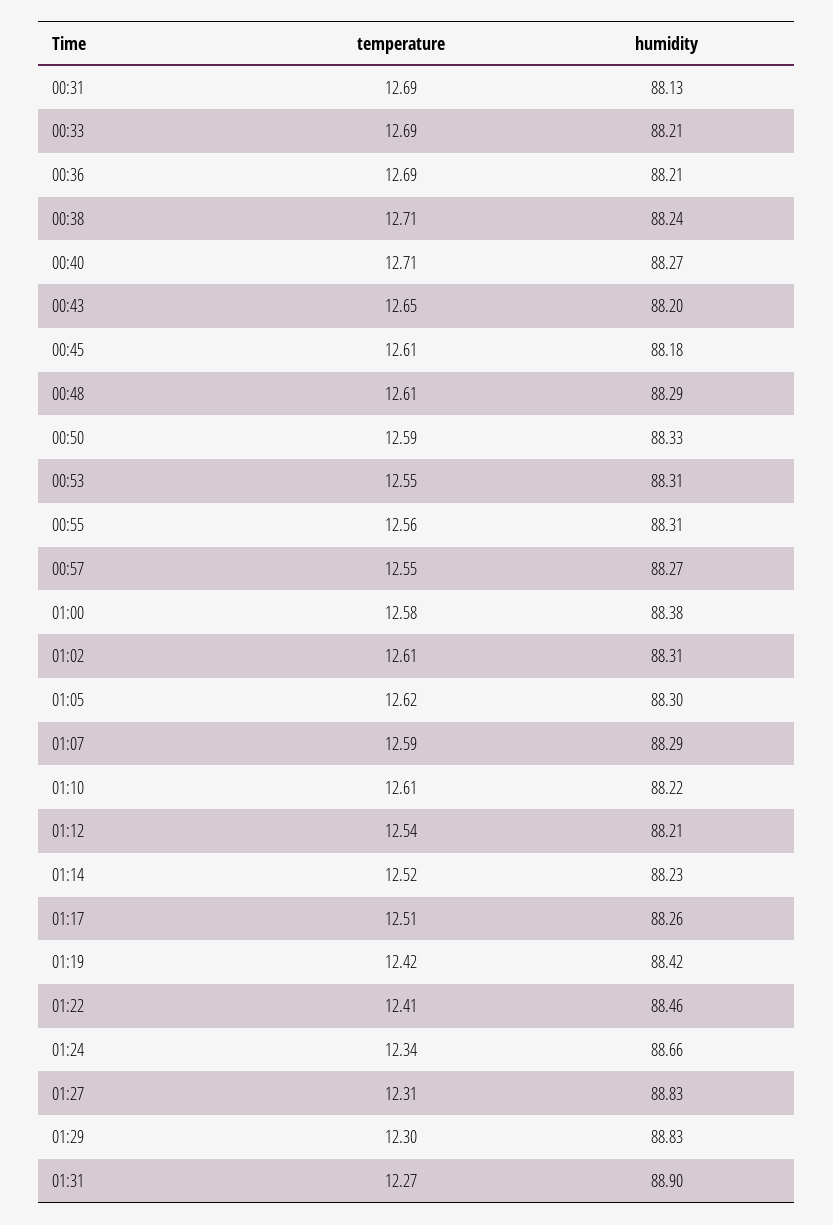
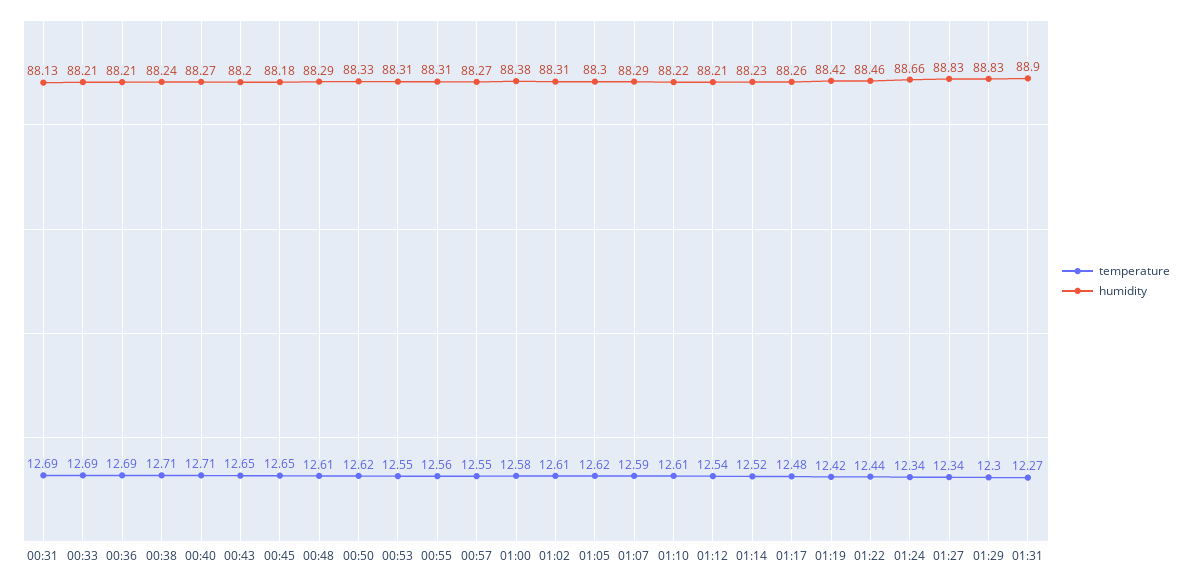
temperature, 00:45: 12.61 -> 12.65
temperature, 00:50: 12.59 -> 12.62
temperature, 01:17: 12.51 -> 12.48
temperature, 01:22: 12.41 -> 12.44
temperature, 01:27: 12.31 -> 12.34

